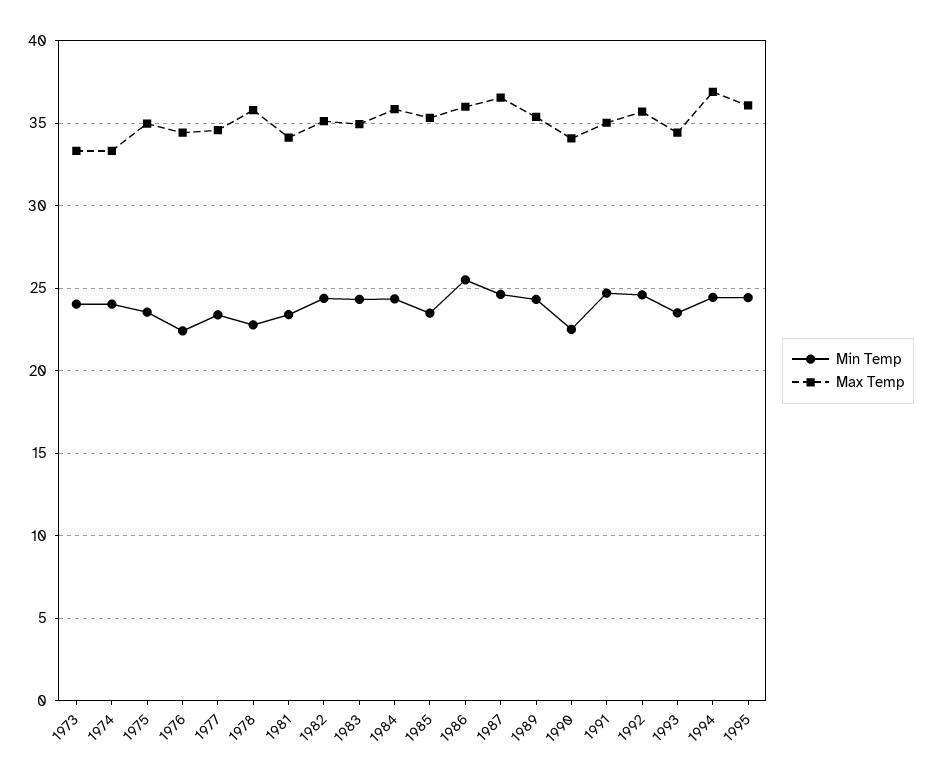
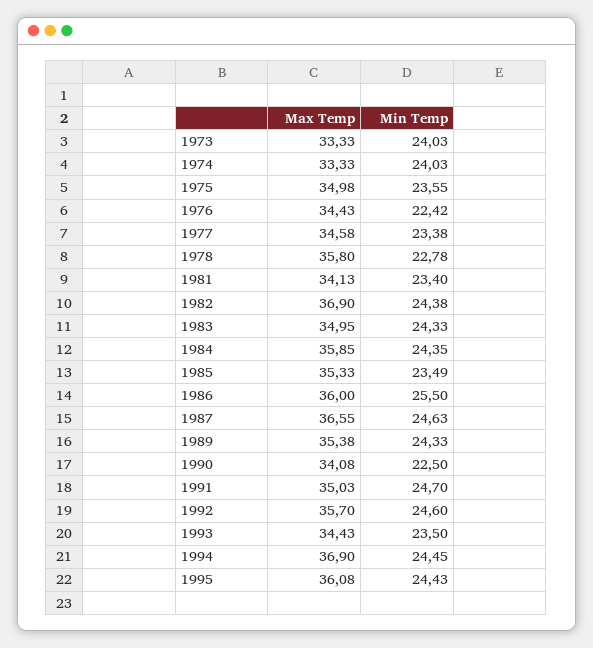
Max Temp, 1982: 35 -> 36.9

